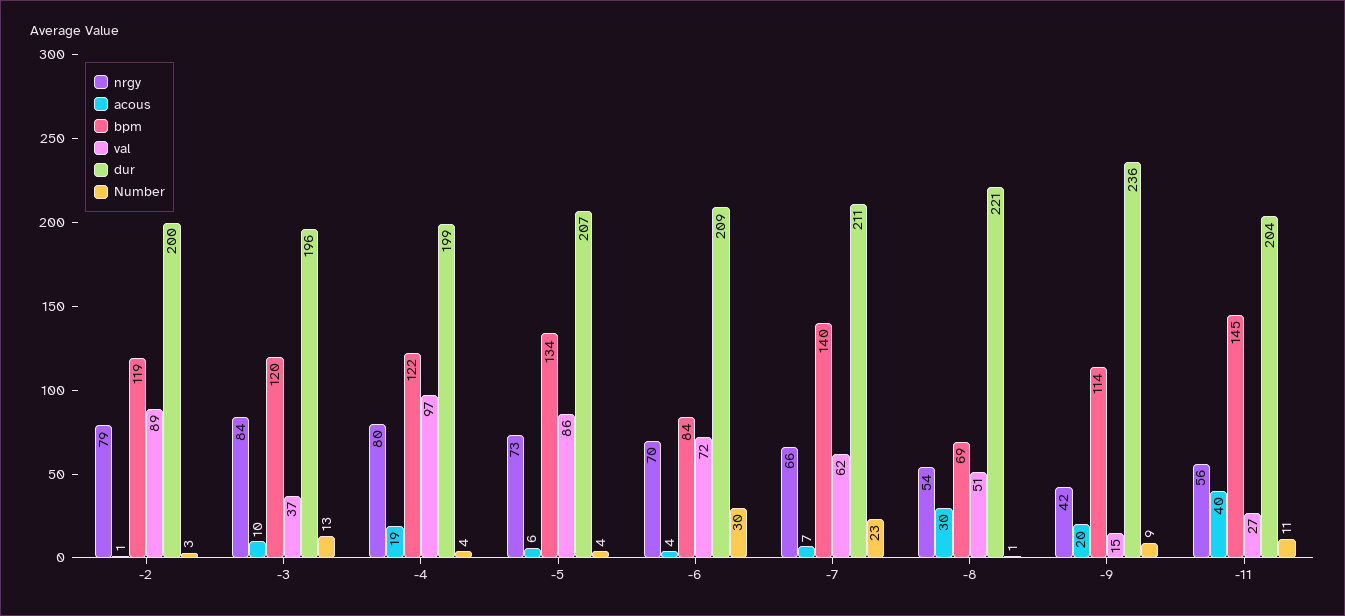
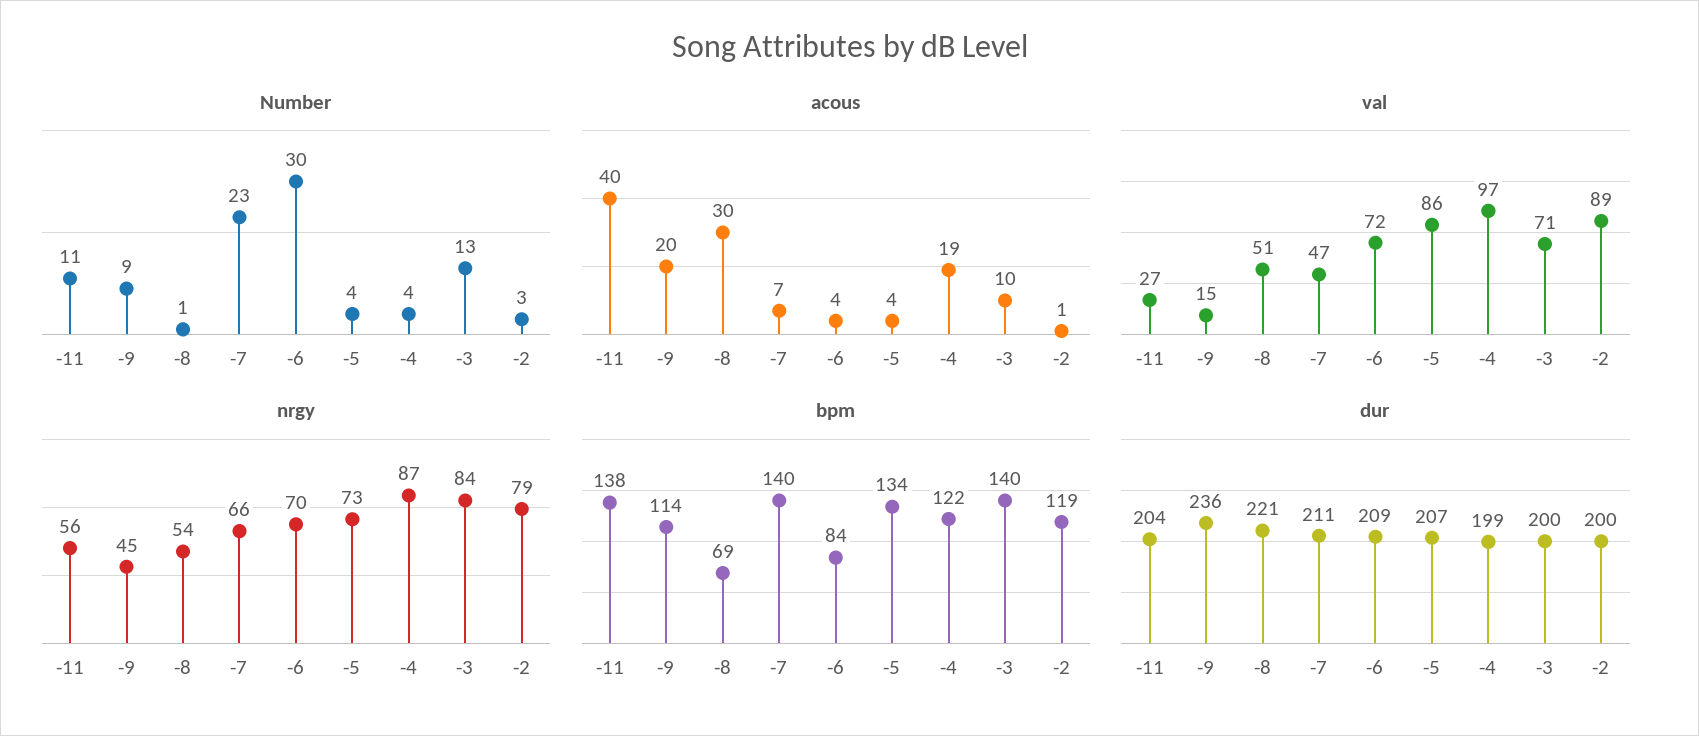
bpm, -3: 120 -> 140
val, -3: 37 -> 71
dur, -3: 196 -> 200
nrgy, -4: 80 -> 87
acous, -5: 6 -> 4
val, -7: 62 -> 47
nrgy, -9: 42 -> 45
bpm, -11: 145 -> 138

